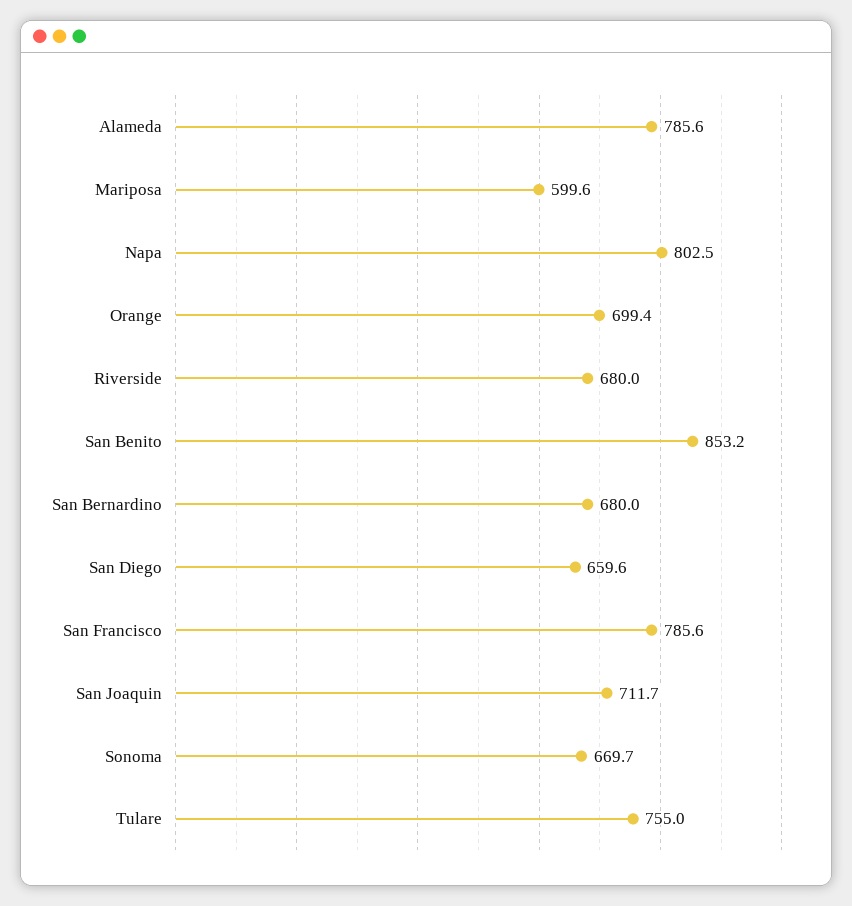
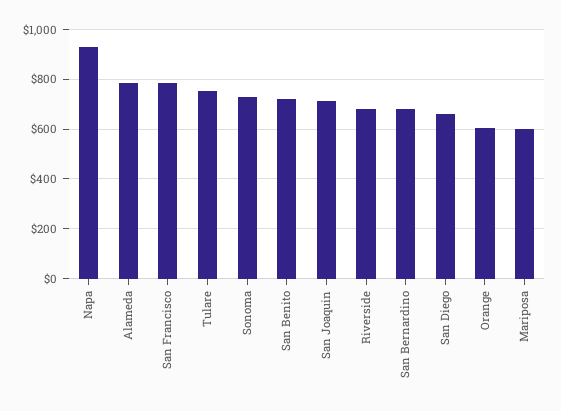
Napa: 802.5 -> 925
Orange: 699.4 -> 600
San Benito: 853.2 -> 725
Sonoma: 669.7 -> 725

